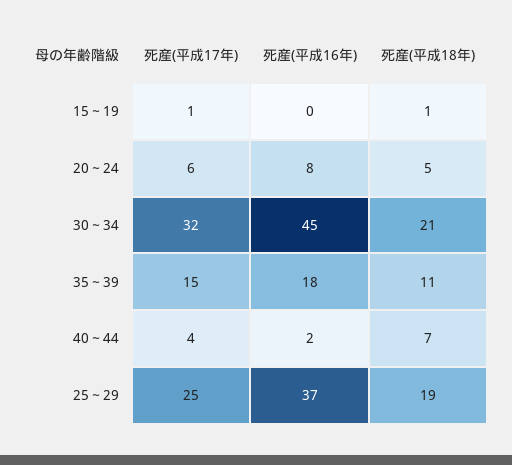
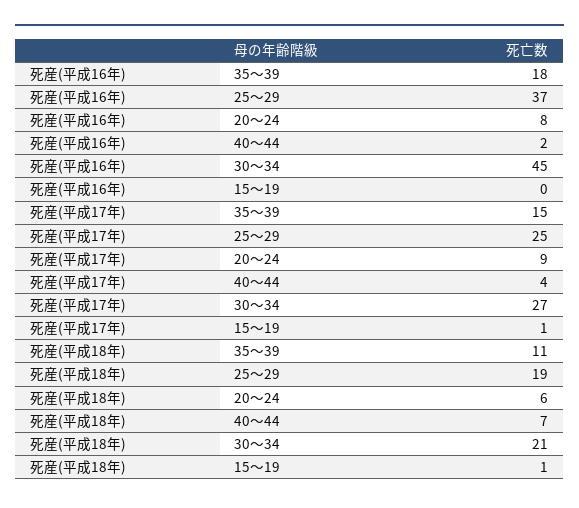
死産(平成17年), 20～24: 6 -> 9
死産(平成18年), 20～24: 5 -> 6
死産(平成17年), 30～34: 32 -> 27

